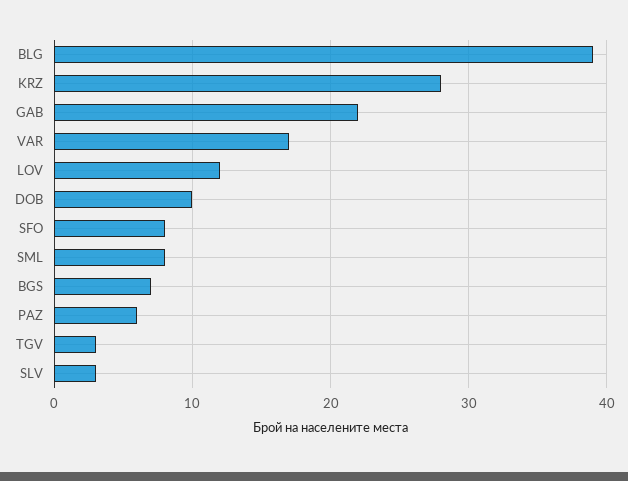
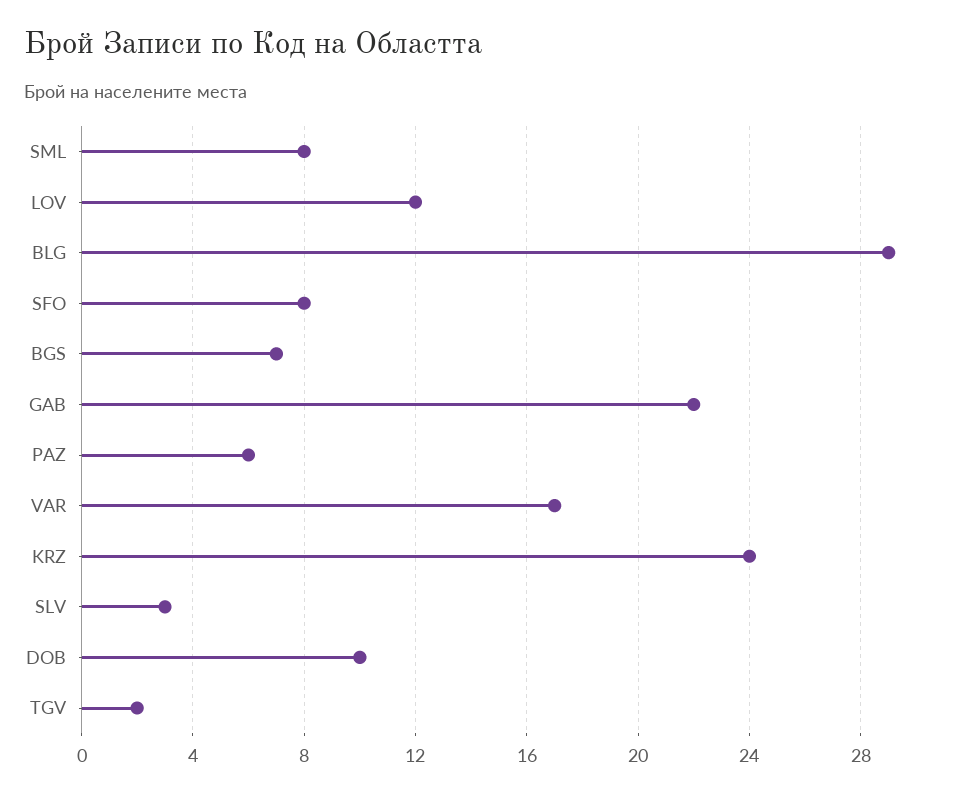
BLG: 39 -> 29
KRZ: 28 -> 24
TGV: 3 -> 2

